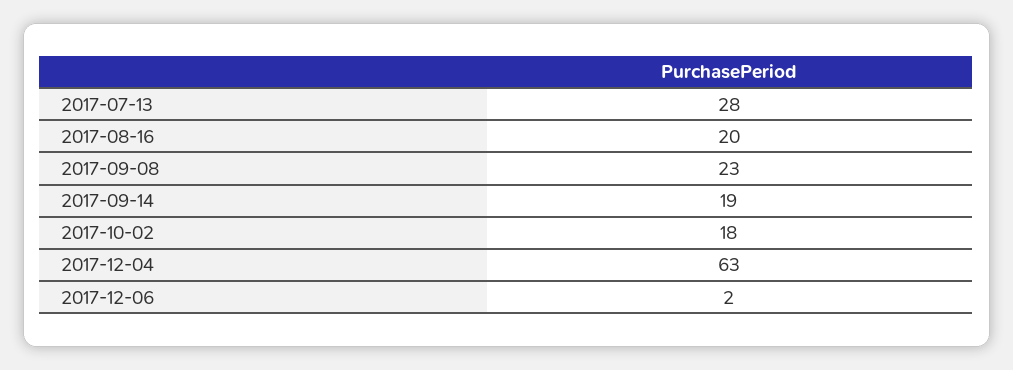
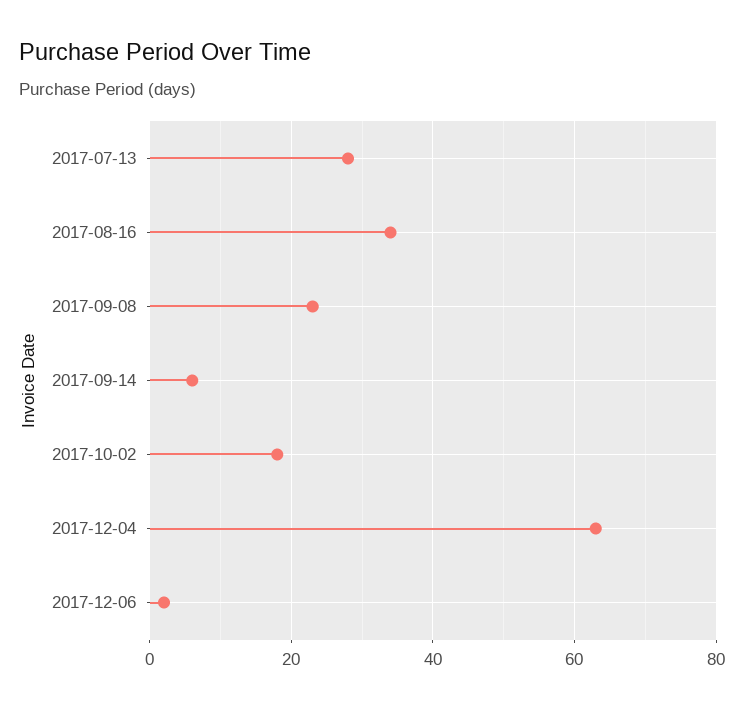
2017-08-16: 20 -> 35
2017-09-14: 19 -> 5

